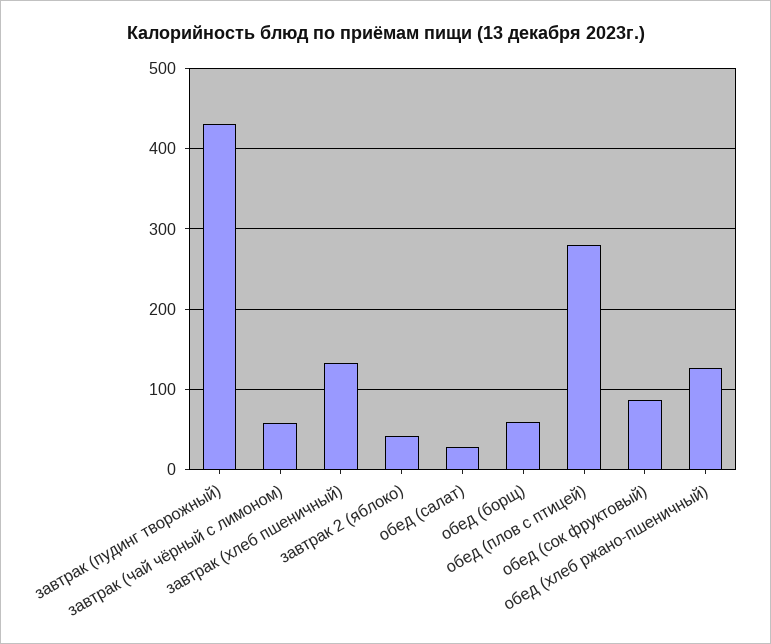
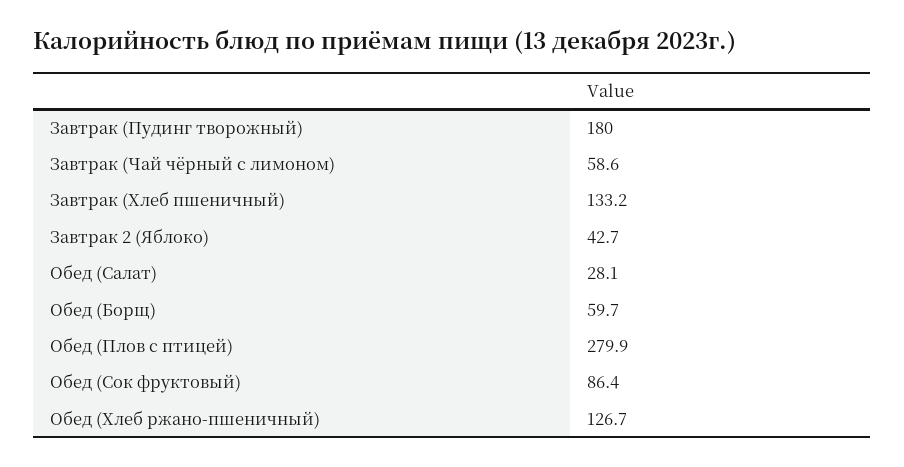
завтрак (пудинг творожный): 430 -> 180

